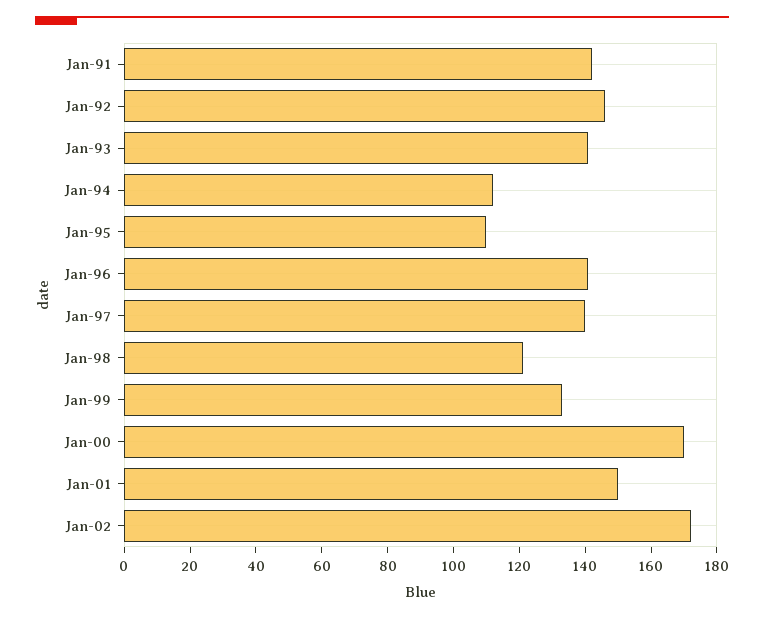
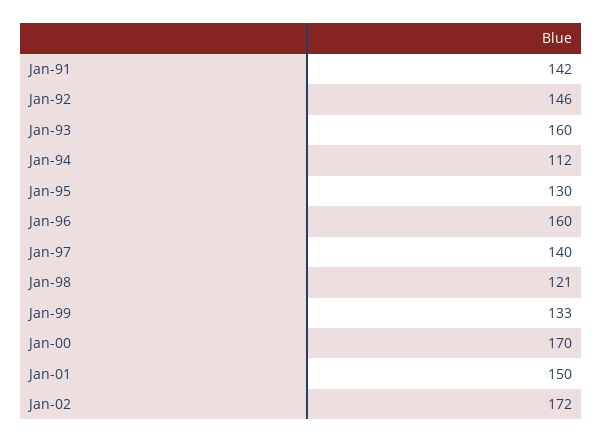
Jan-93: 140 -> 160
Jan-95: 110 -> 130
Jan-96: 140 -> 160

